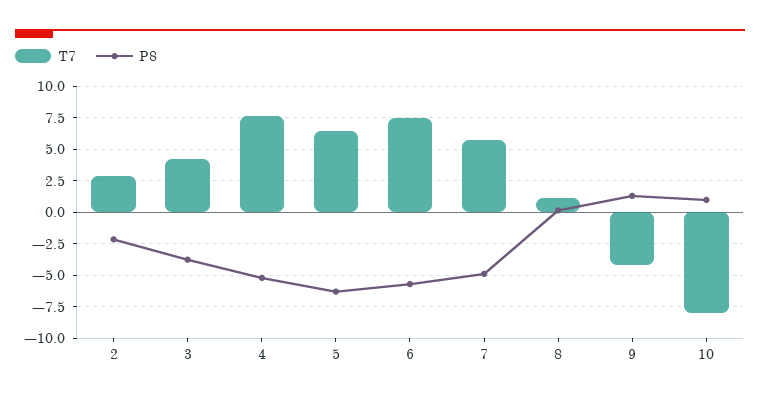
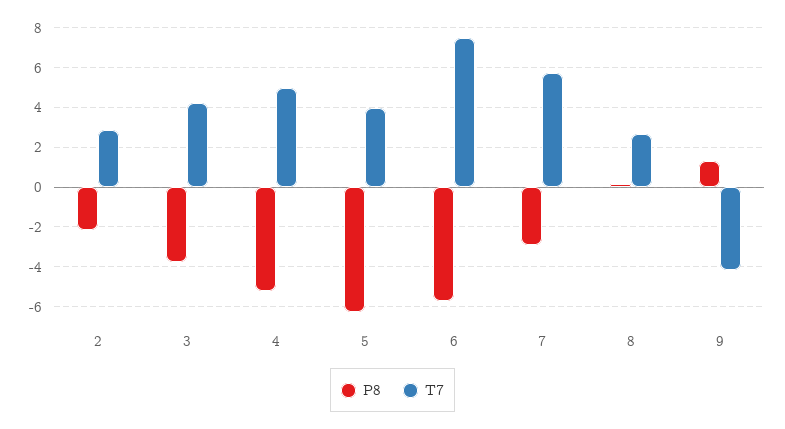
T7, 4: 7.5 -> 5
T7, 5: 6.5 -> 4
P8, 7: -5 -> -3
T7, 8: 1 -> 2.5
T7, 10: -8 -> none
P8, 10: 1 -> none

